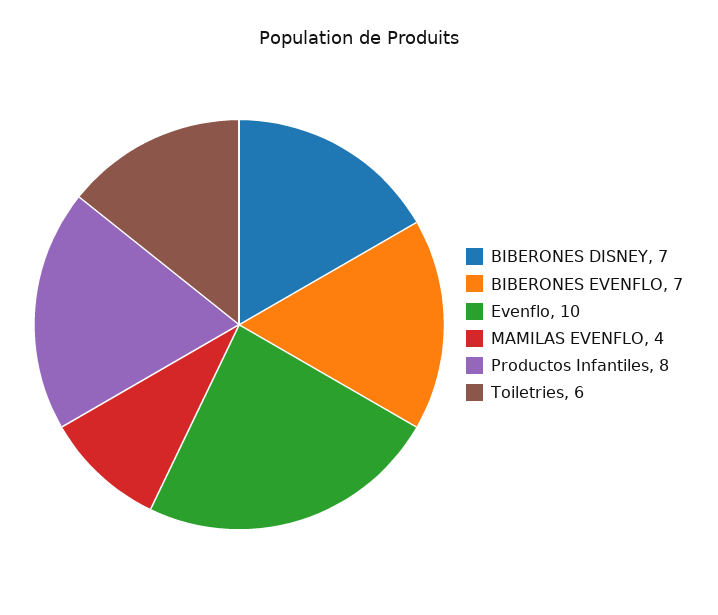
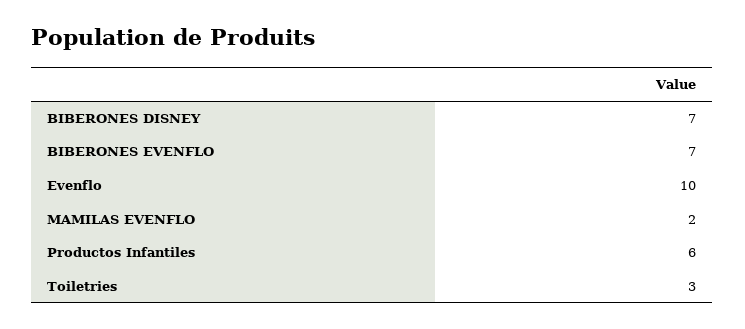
MAMILAS EVENFLO: 4 -> 2
Productos Infantiles: 8 -> 6
Toiletries: 6 -> 3

